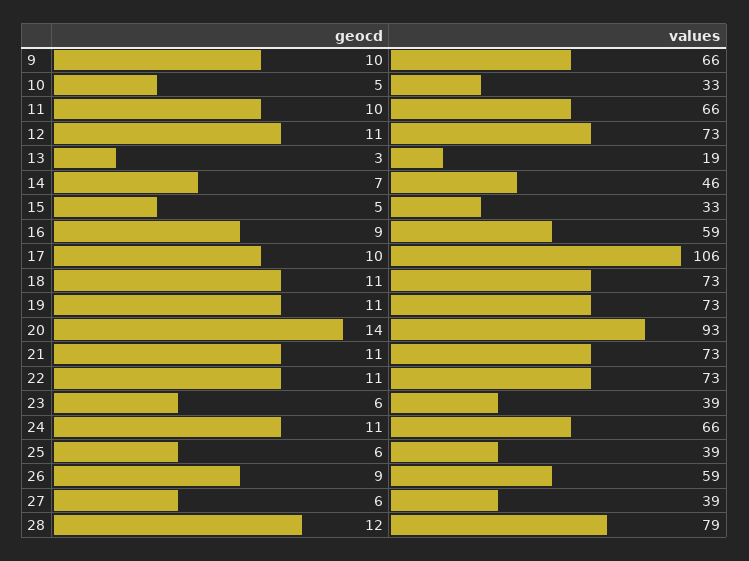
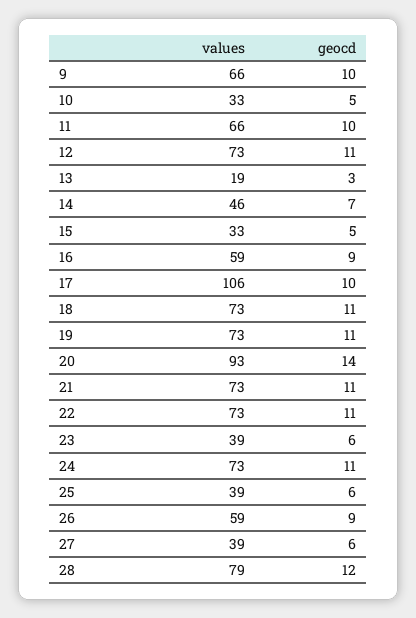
values, 24: 66 -> 73

